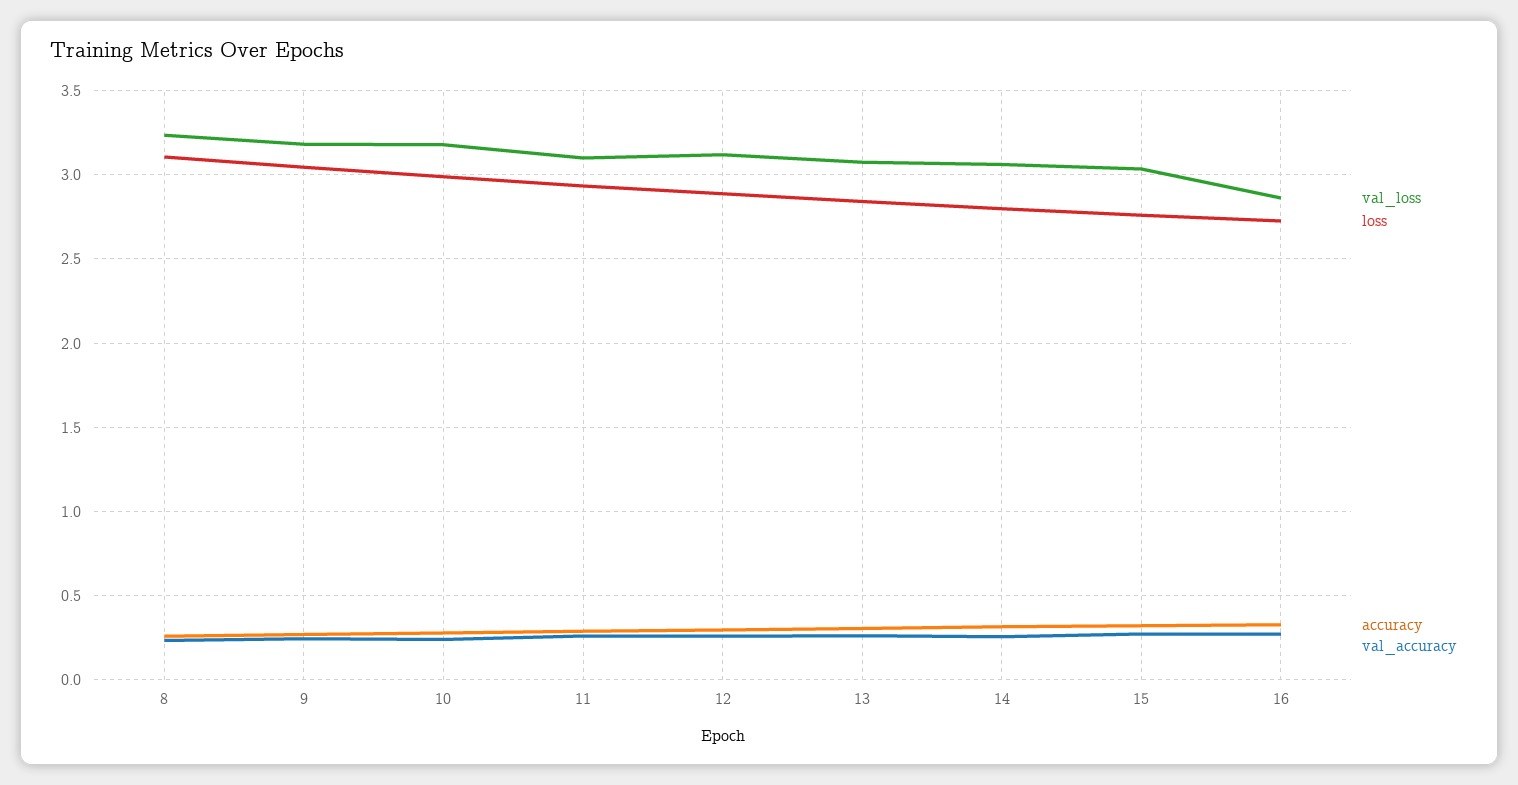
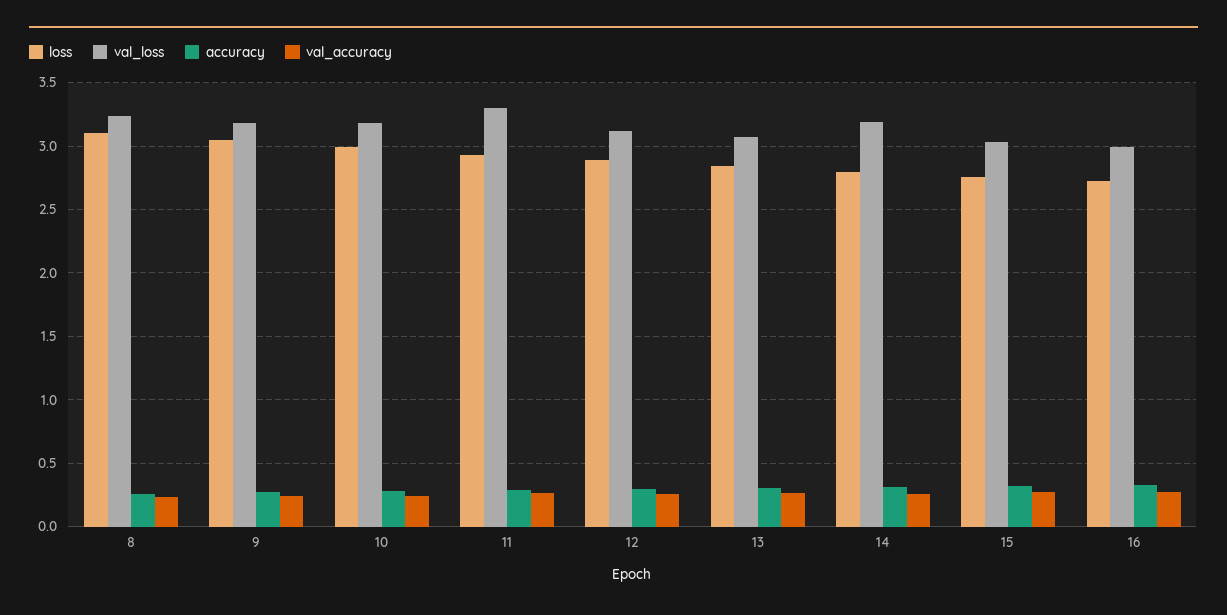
val_loss, 11: 3.1 -> 3.3
val_loss, 14: 3.05 -> 3.2
val_loss, 16: 2.85 -> 3

